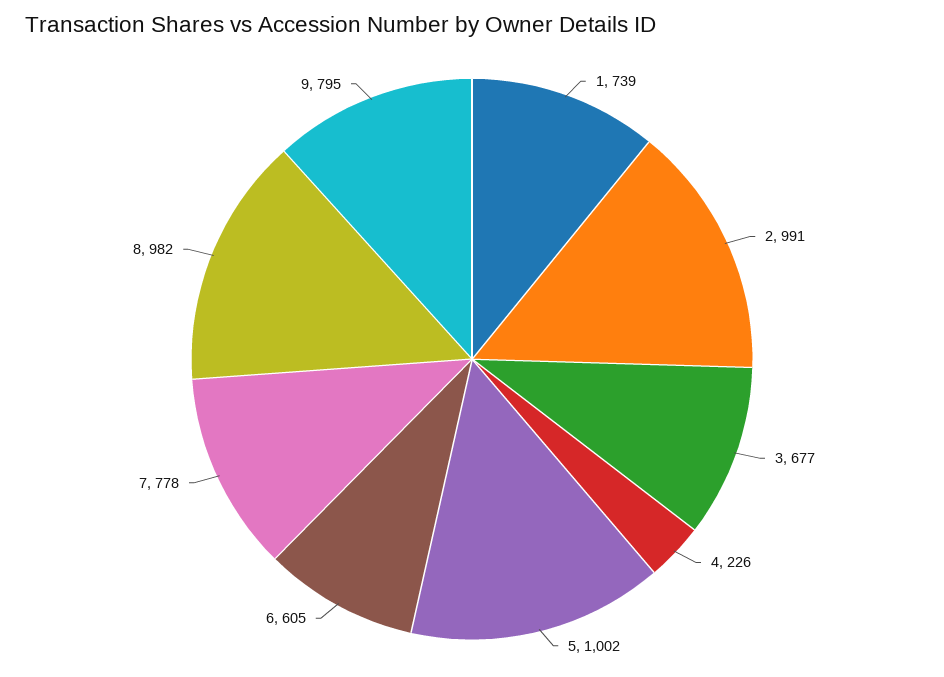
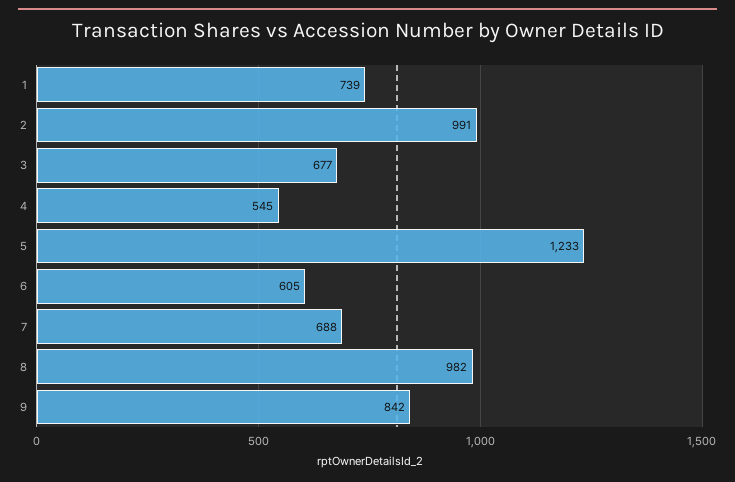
4: 226 -> 545
5: 1002 -> 1233
7: 778 -> 688
9: 795 -> 842

